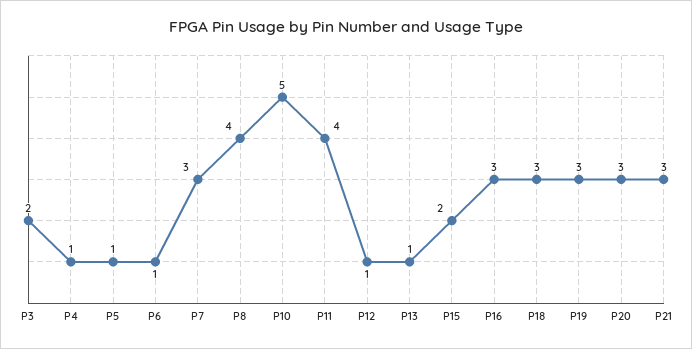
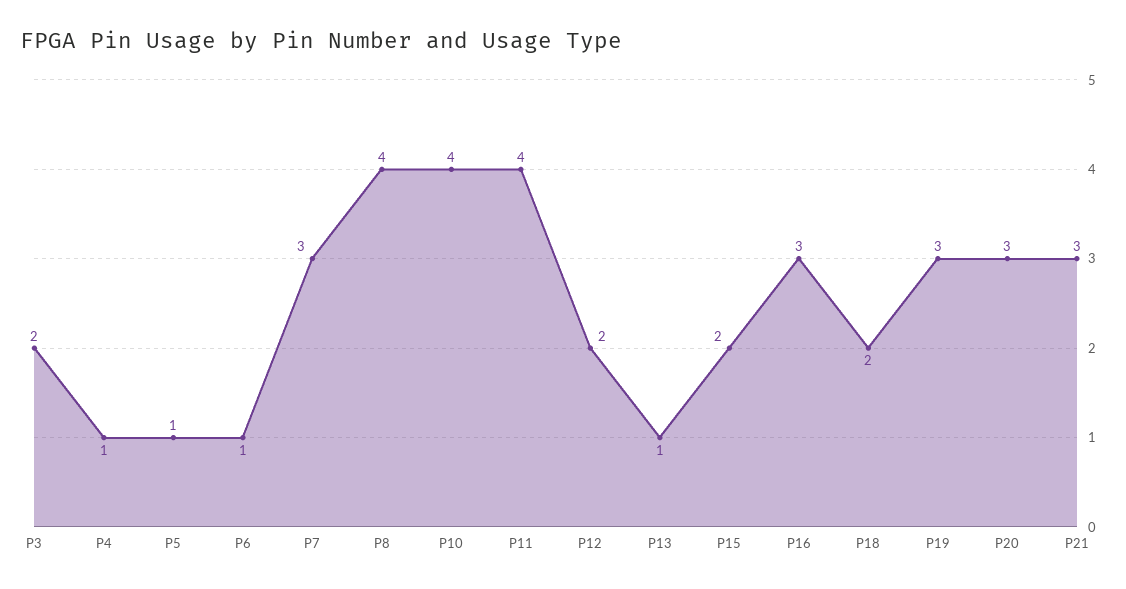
P10: 5 -> 4
P12: 1 -> 2
P18: 3 -> 2

